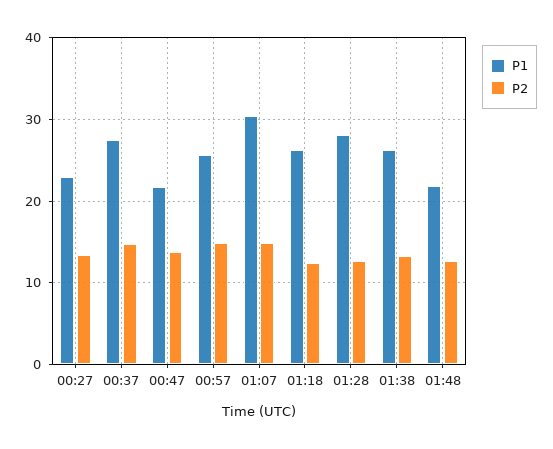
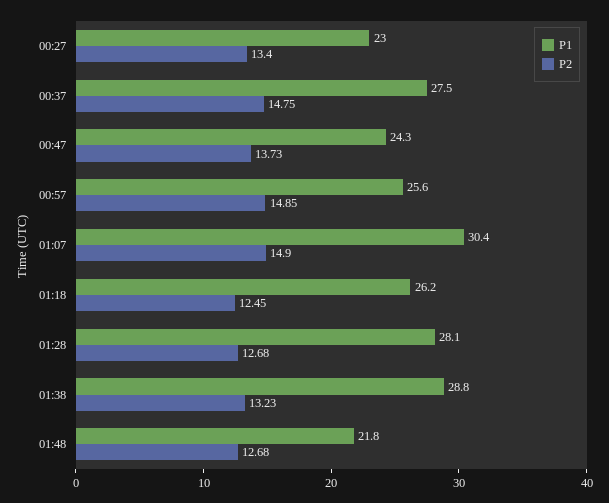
P1, 00:47: 22 -> 24.3
P1, 01:38: 26 -> 28.8

